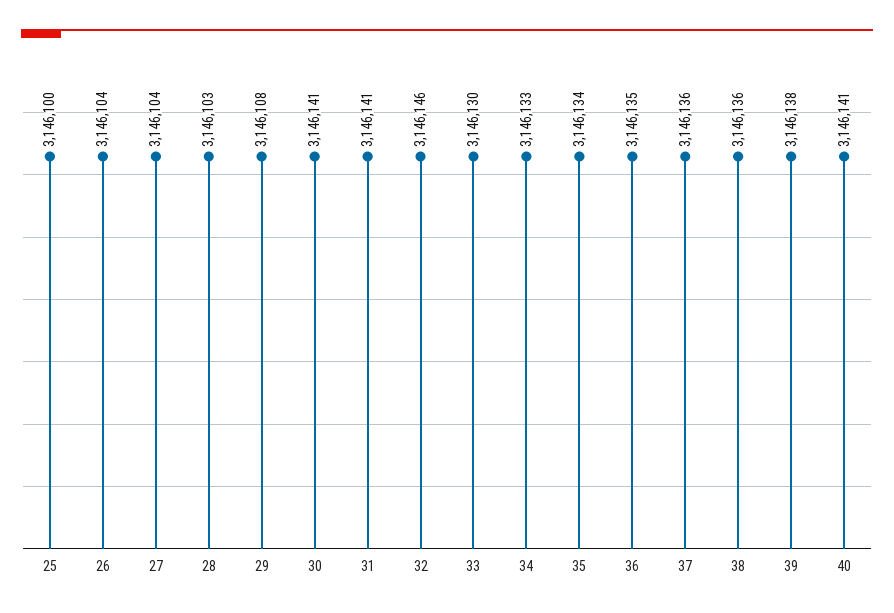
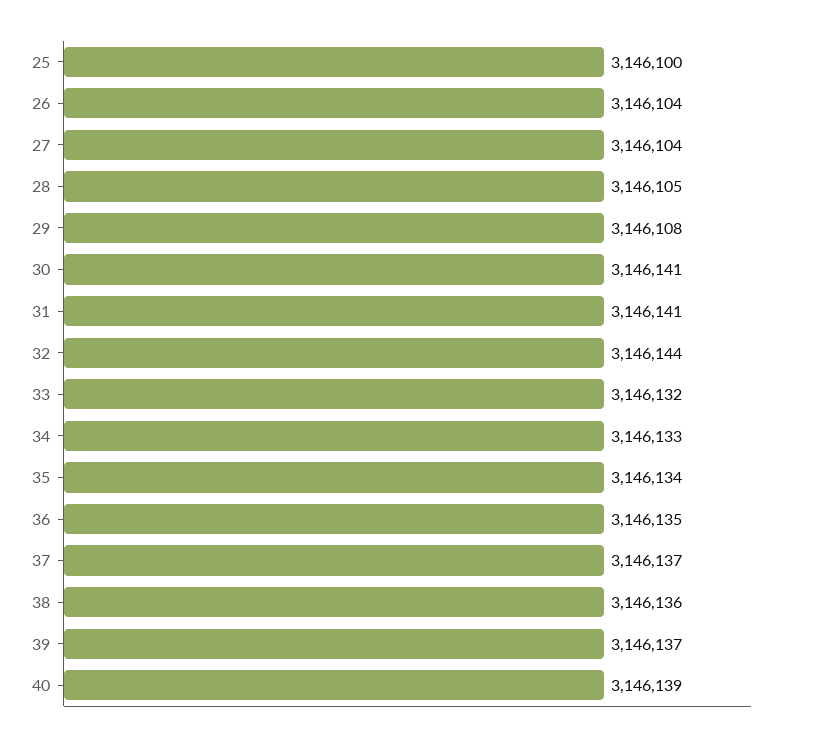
28: 3146103 -> 3146105
32: 3146146 -> 3146144
33: 3146130 -> 3146132
37: 3146136 -> 3146137
39: 3146138 -> 3146137
40: 3146141 -> 3146139

